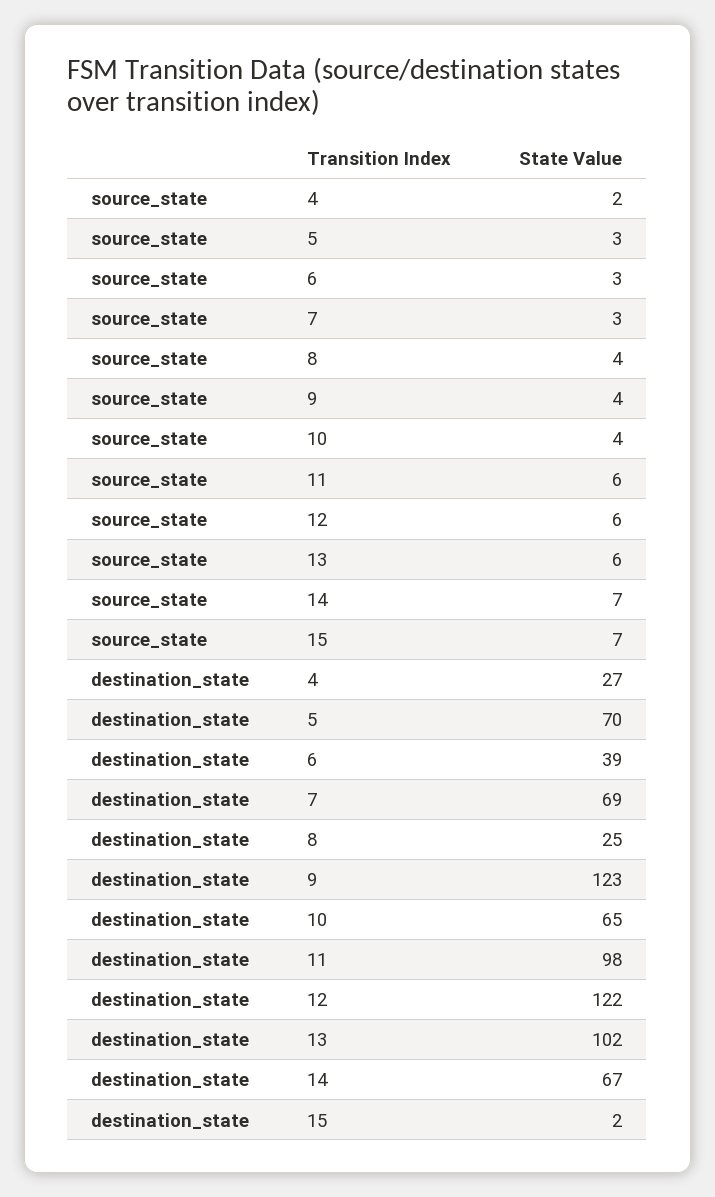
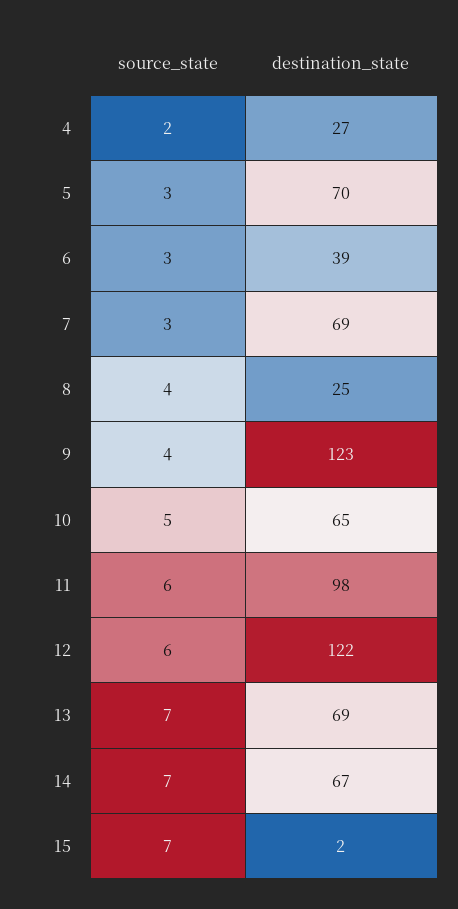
source_state, 10: 4 -> 5
source_state, 13: 6 -> 7
destination_state, 13: 102 -> 69

